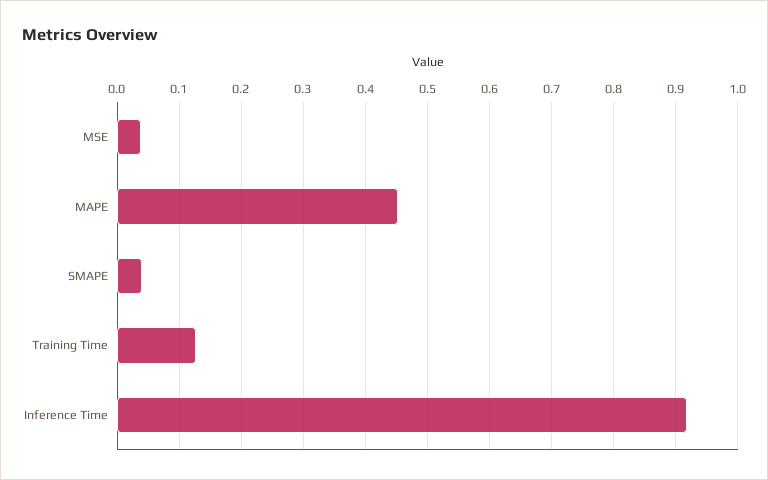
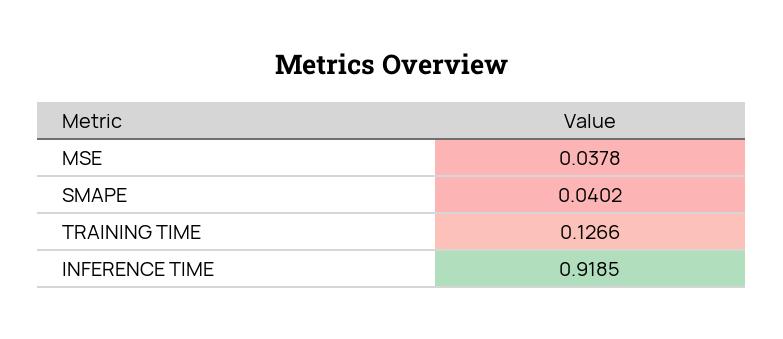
MAPE: 0.45 -> none

